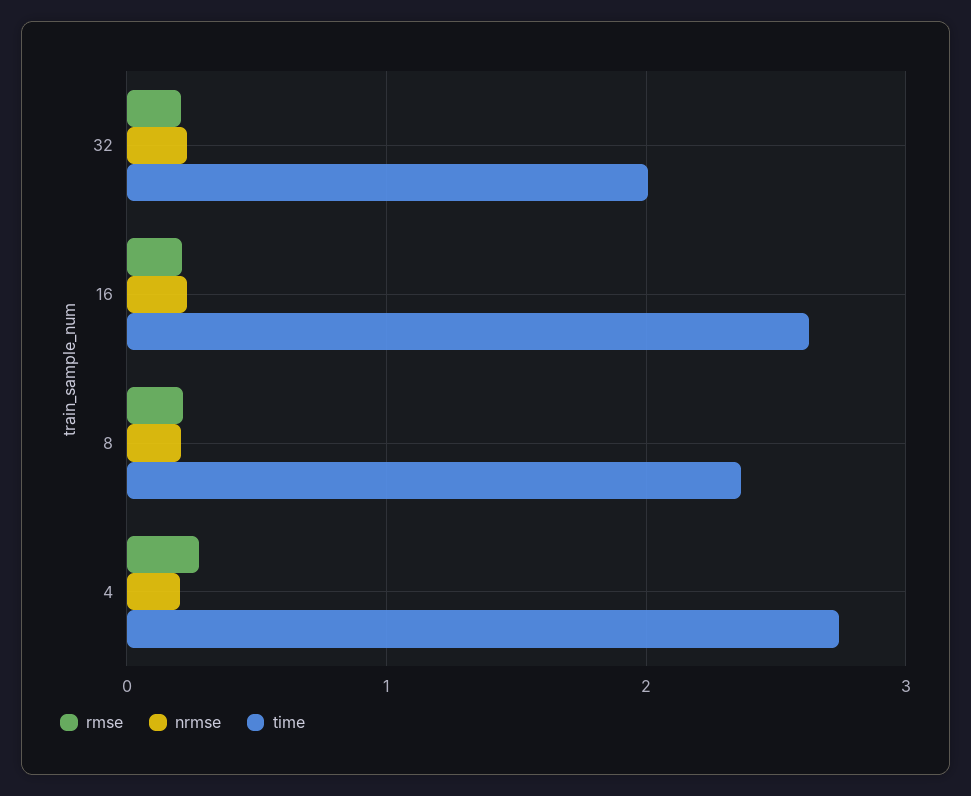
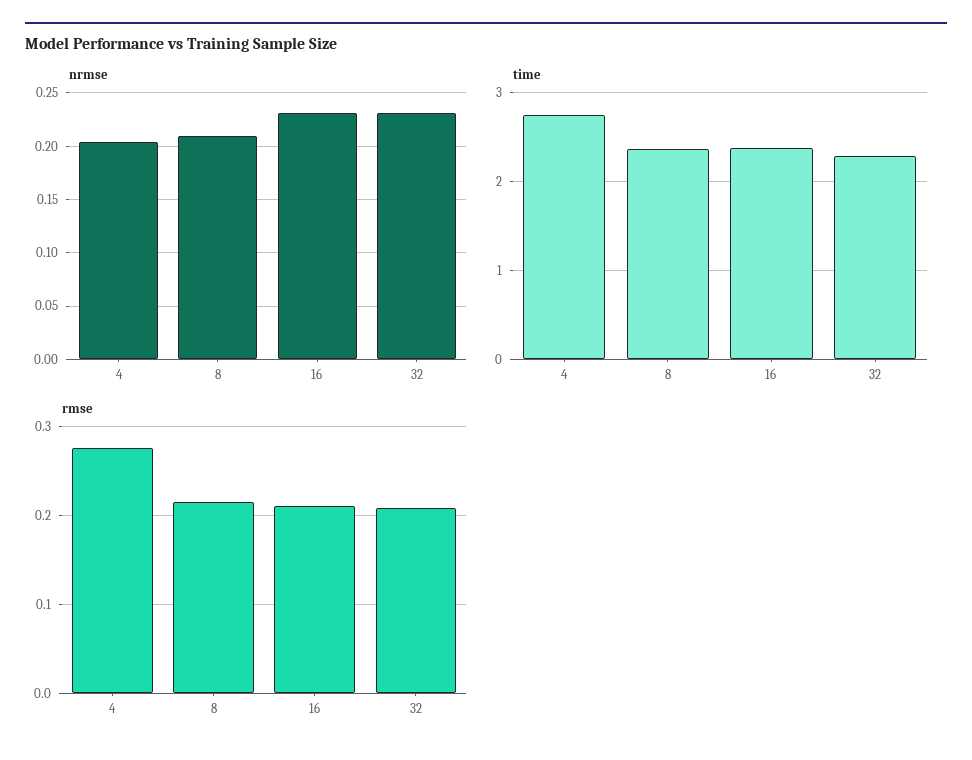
time, 32: 2 -> 2.3
time, 16: 2.6 -> 2.4

